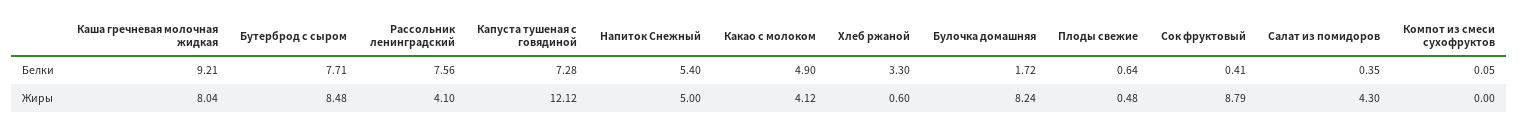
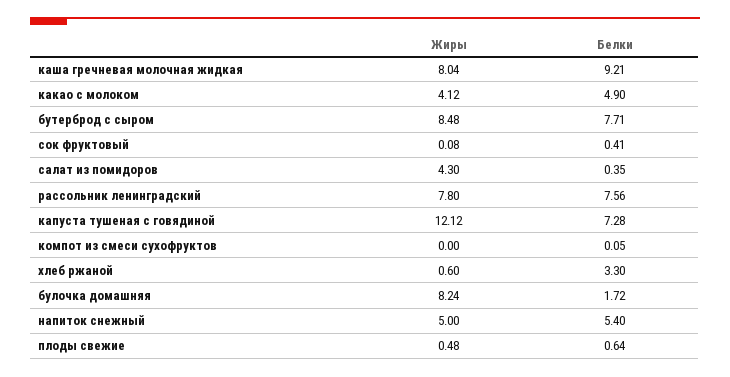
Рассольник ленинградский, Жиры: 4.1 -> 7.8
Сок фруктовый, Жиры: 8.79 -> 0.08

